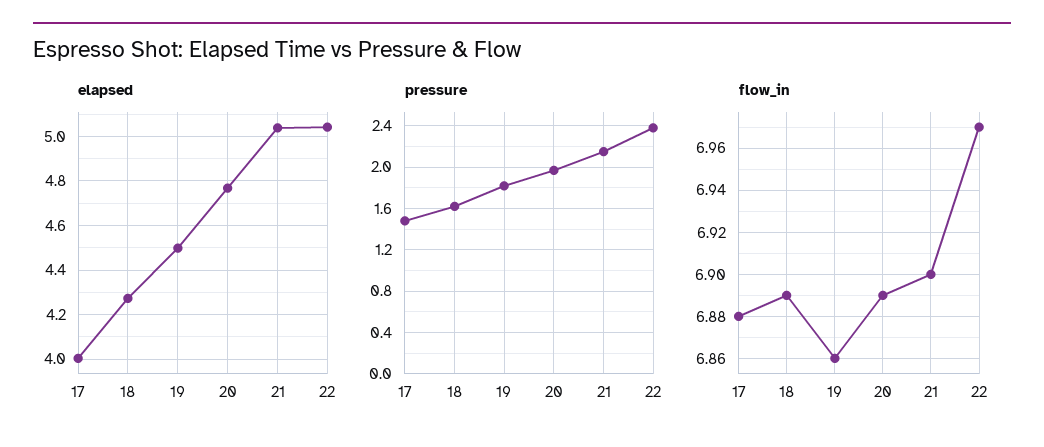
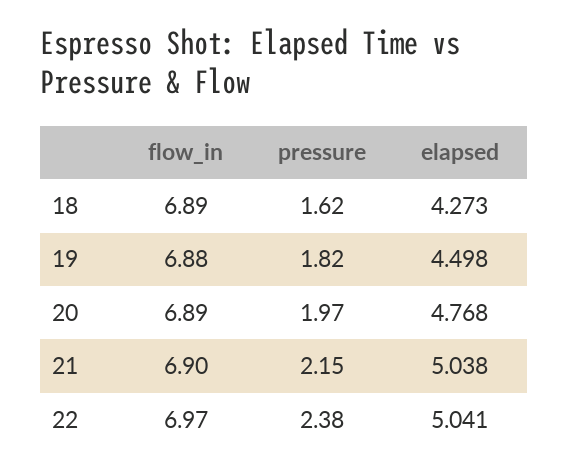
elapsed, 17: 4 -> none
pressure, 17: 1.5 -> none
flow_in, 17: 6.88 -> none
flow_in, 19: 6.86 -> 6.88

